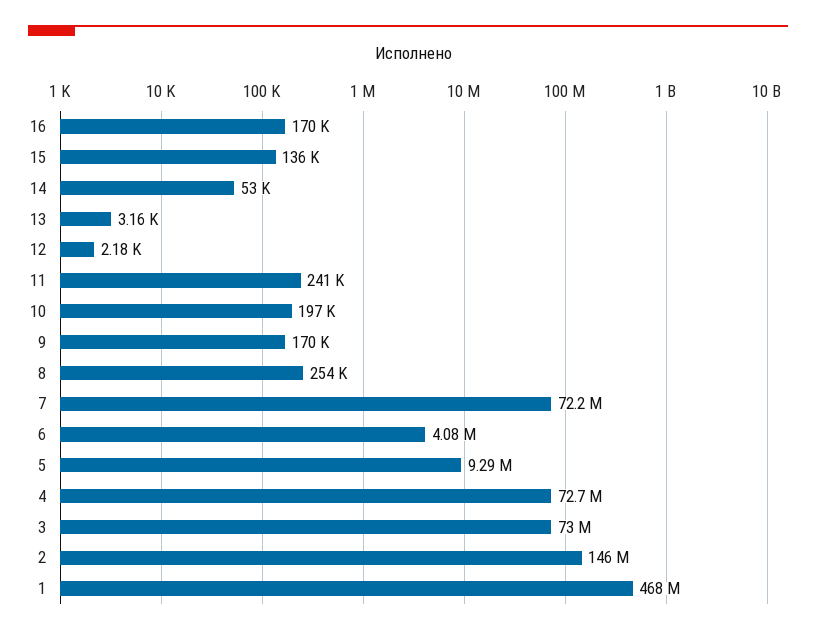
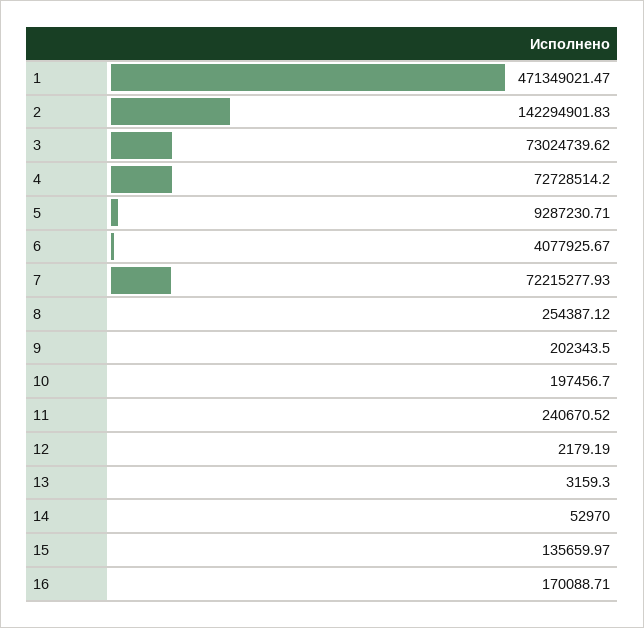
9: 170000 -> 202343.5
2: 146000000 -> 142294901.83
1: 468000000 -> 471349021.47

